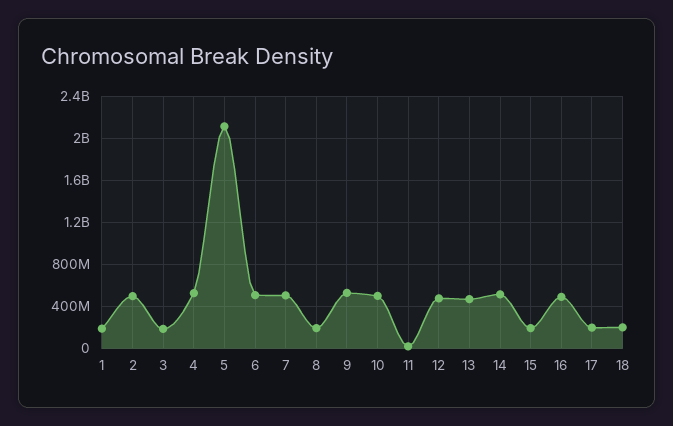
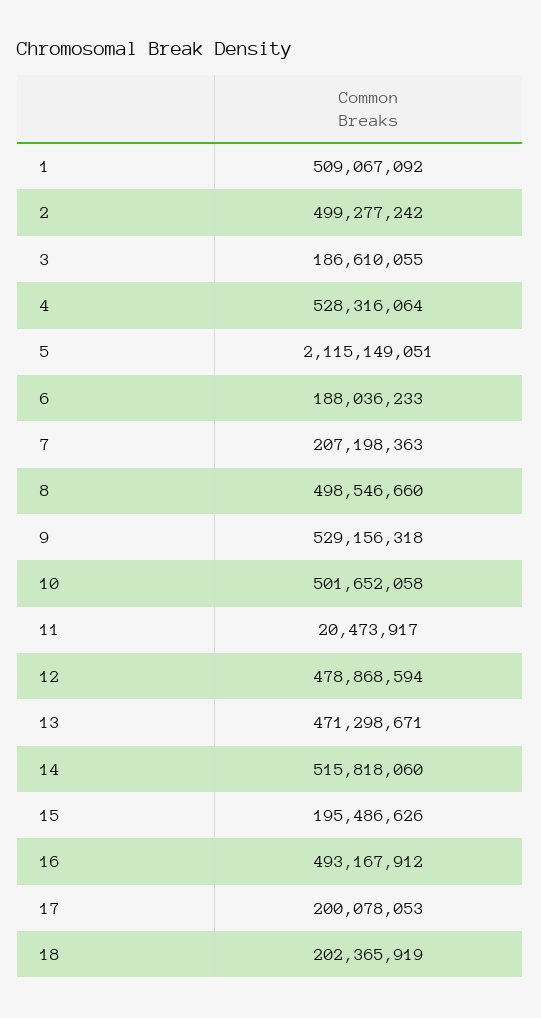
1: 200000000 -> 509067092
6: 500000000 -> 188036233
7: 500000000 -> 207198363
8: 200000000 -> 498546660

